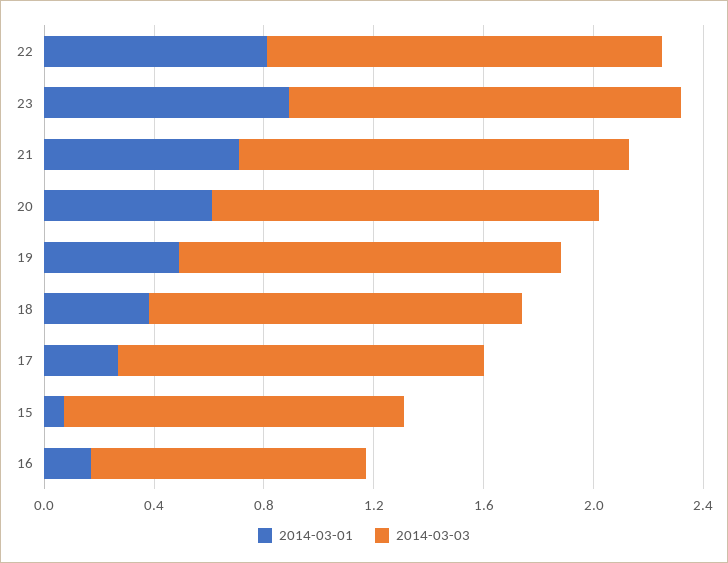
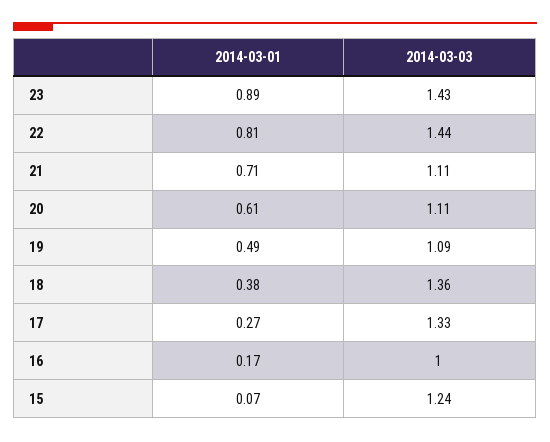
2014-03-03, 21: 1.4 -> 1.11
2014-03-03, 20: 1.4 -> 1.11
2014-03-03, 19: 1.4 -> 1.09

